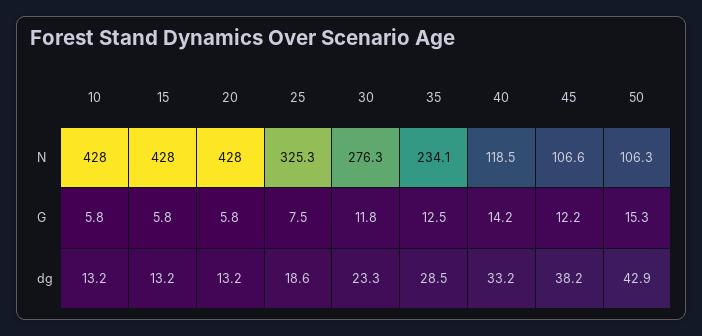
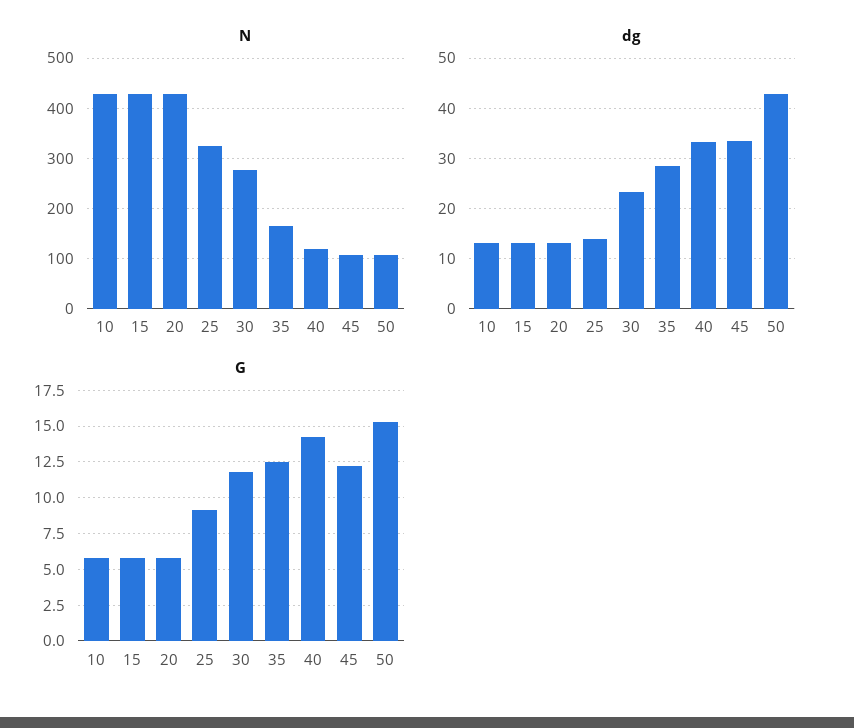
N, 35: 234.1 -> 160
G, 25: 7.5 -> 9
dg, 25: 18.6 -> 14
dg, 45: 38.2 -> 34

